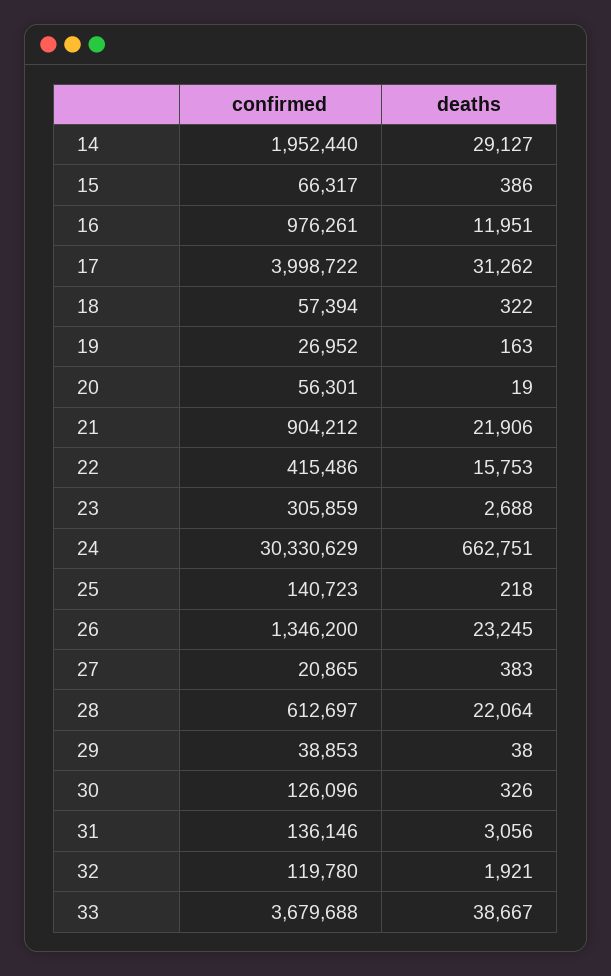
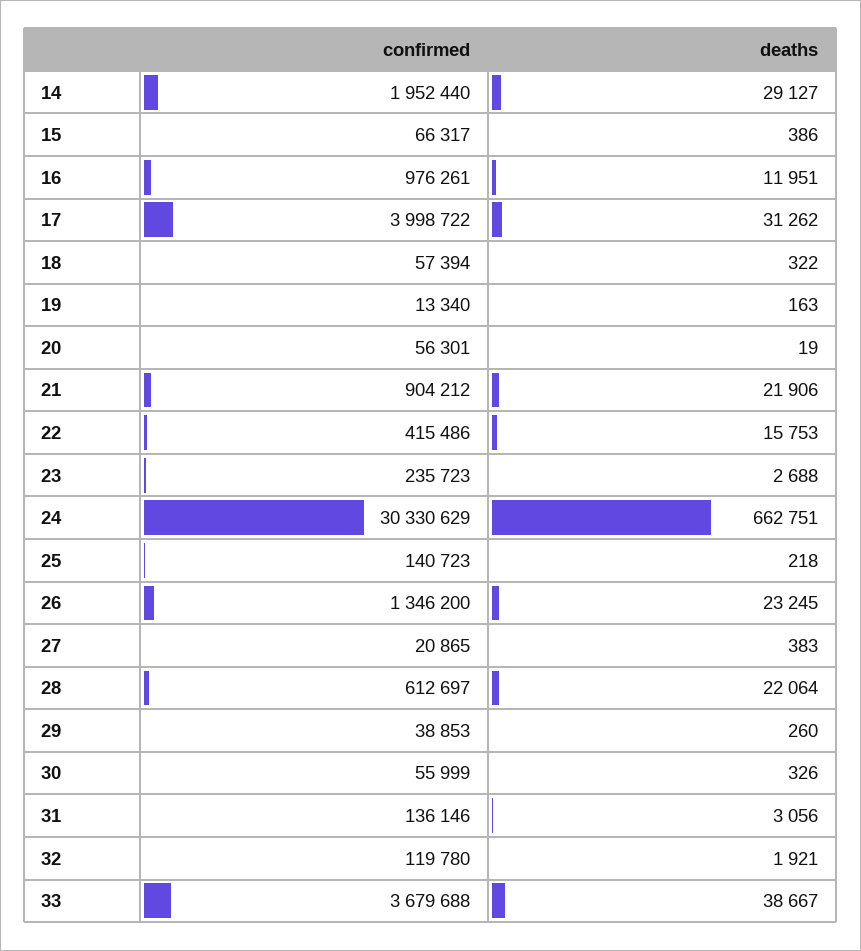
confirmed, 19: 26952 -> 13340
confirmed, 23: 305859 -> 235723
deaths, 29: 38 -> 260
confirmed, 30: 126096 -> 55999

